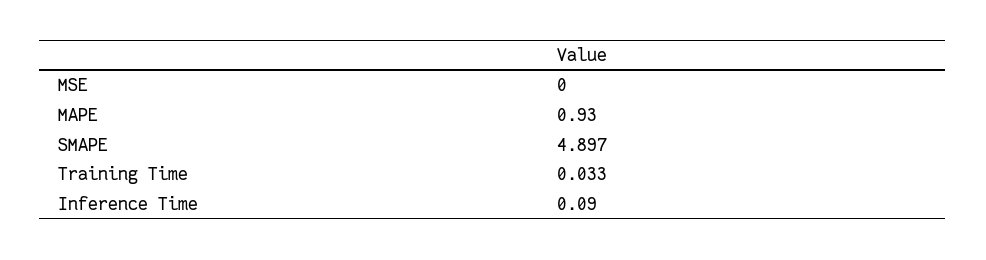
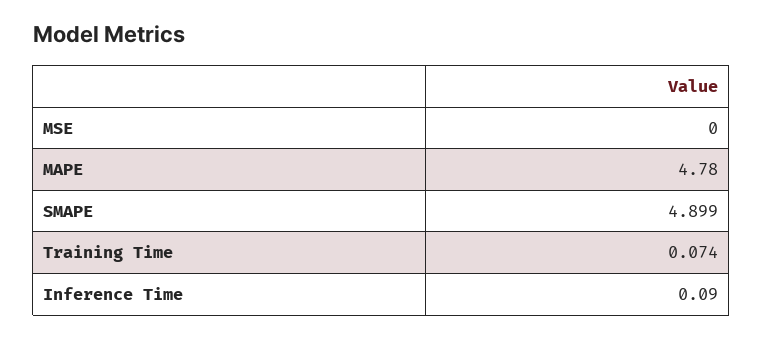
MAPE: 0.93 -> 4.78
SMAPE: 4.897 -> 4.899
Training Time: 0.033 -> 0.074

